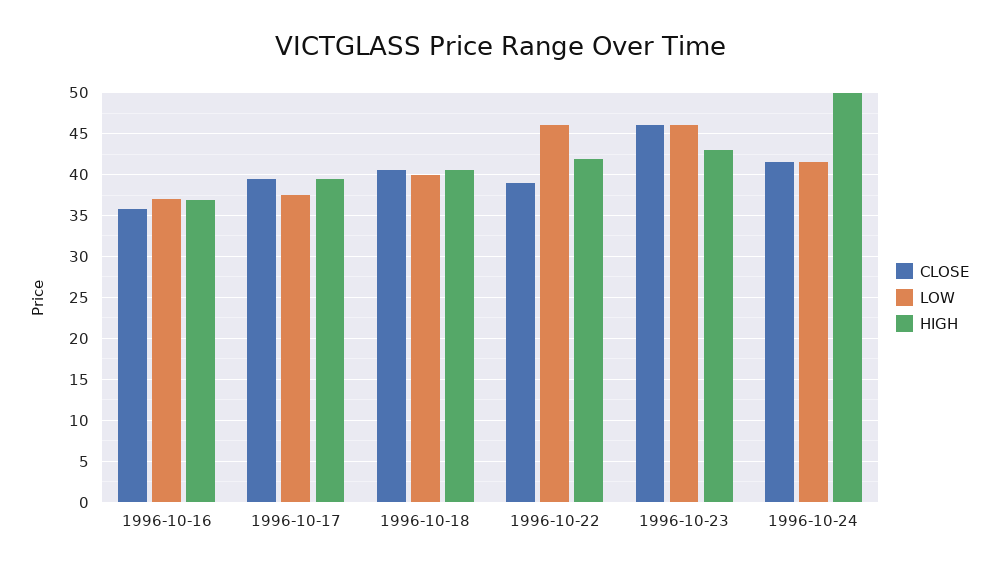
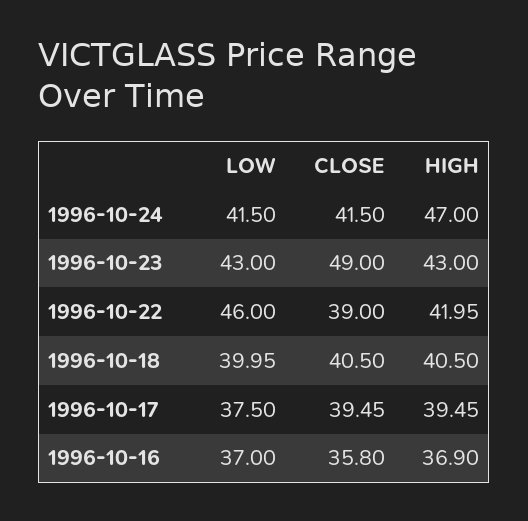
CLOSE, 1996-10-23: 46 -> 49
LOW, 1996-10-23: 46 -> 43
HIGH, 1996-10-24: 50 -> 47

